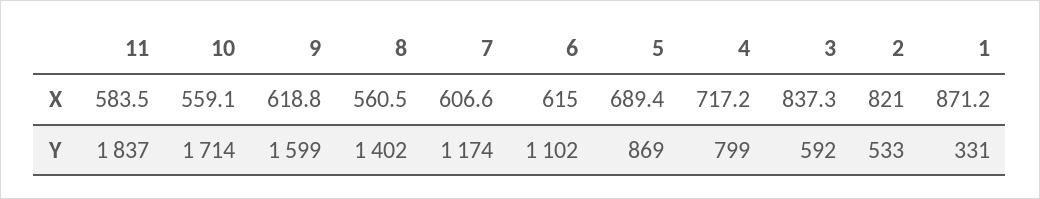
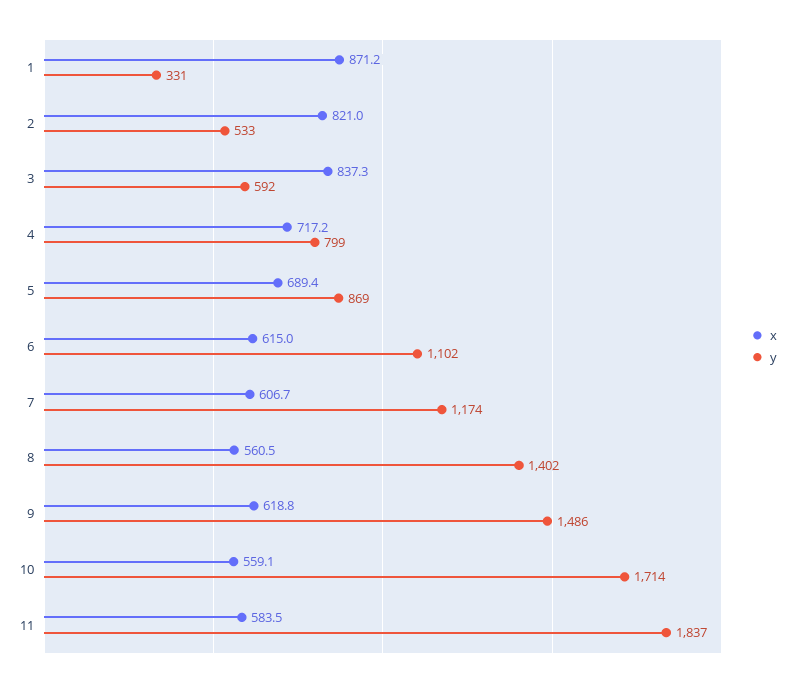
X, 7: 606.6 -> 606.7
Y, 9: 1599 -> 1486

